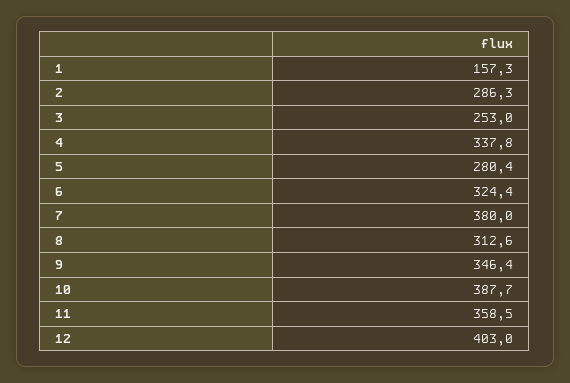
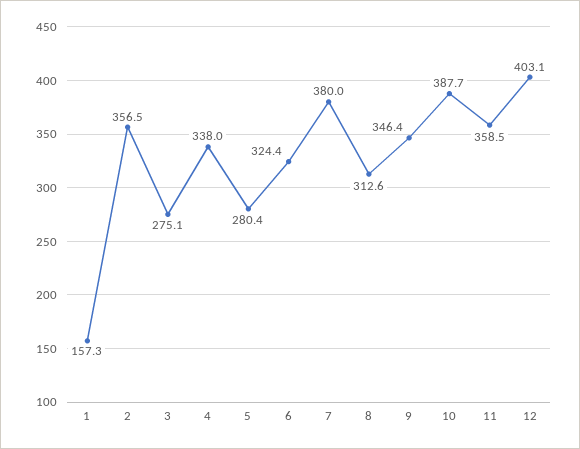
2: 286.3 -> 356.5
3: 253 -> 275.1
4: 337.8 -> 338
12: 403 -> 403.1

